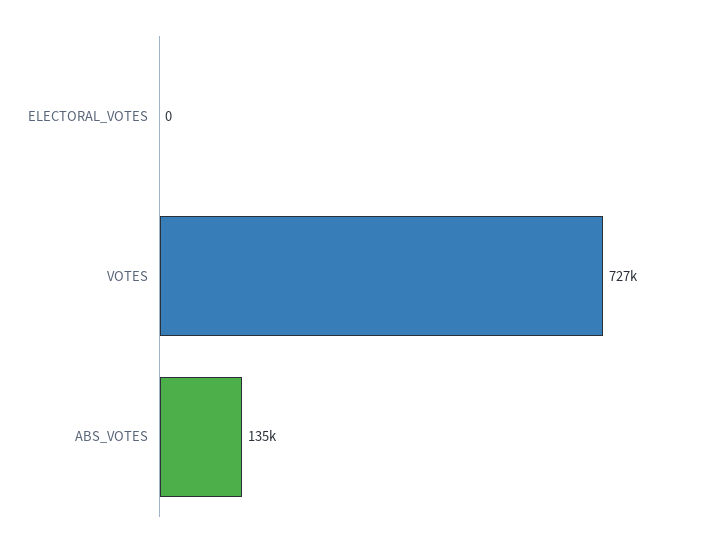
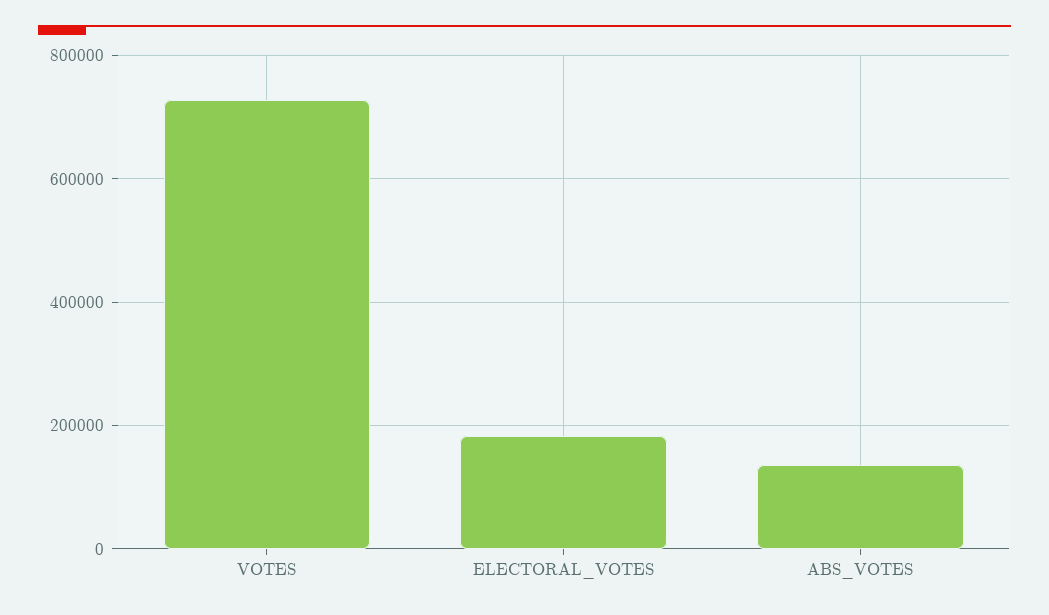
ELECTORAL_VOTES: 0 -> 180000

